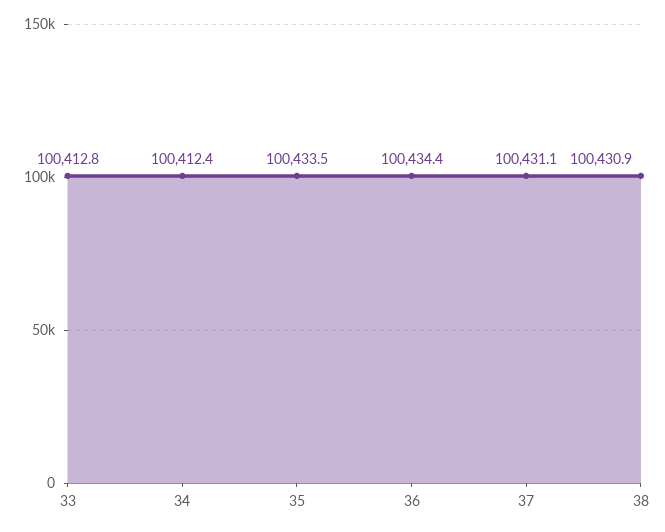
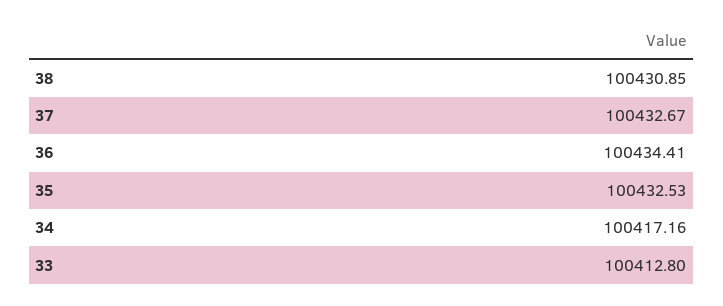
34: 100412.4 -> 100417.16
35: 100433.5 -> 100432.53
37: 100431.1 -> 100432.67

